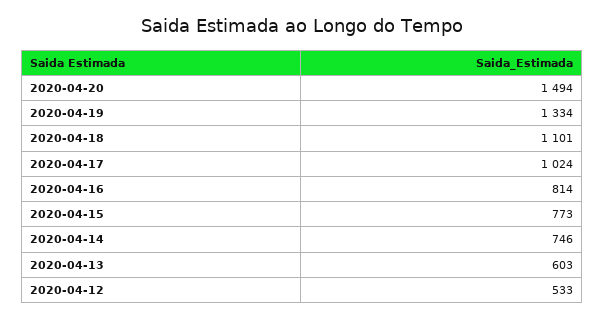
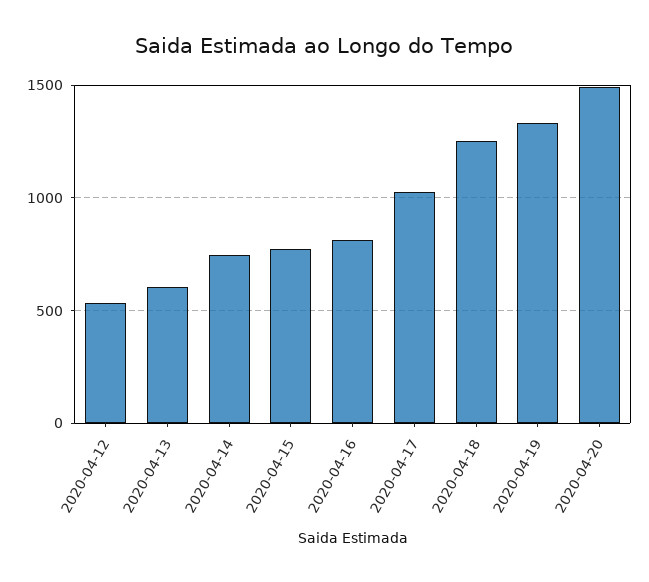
2020-04-18: 1101 -> 1250

